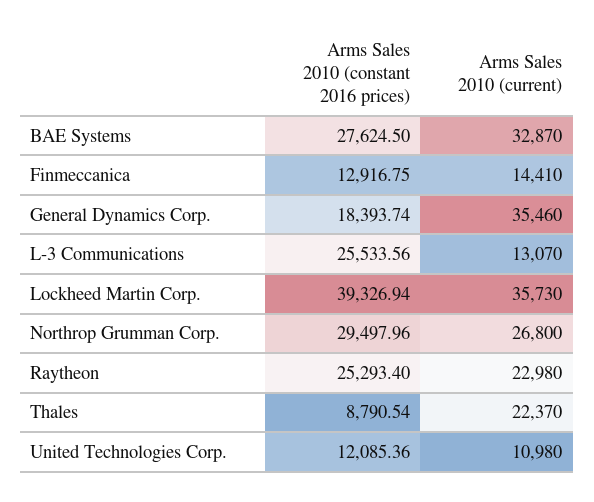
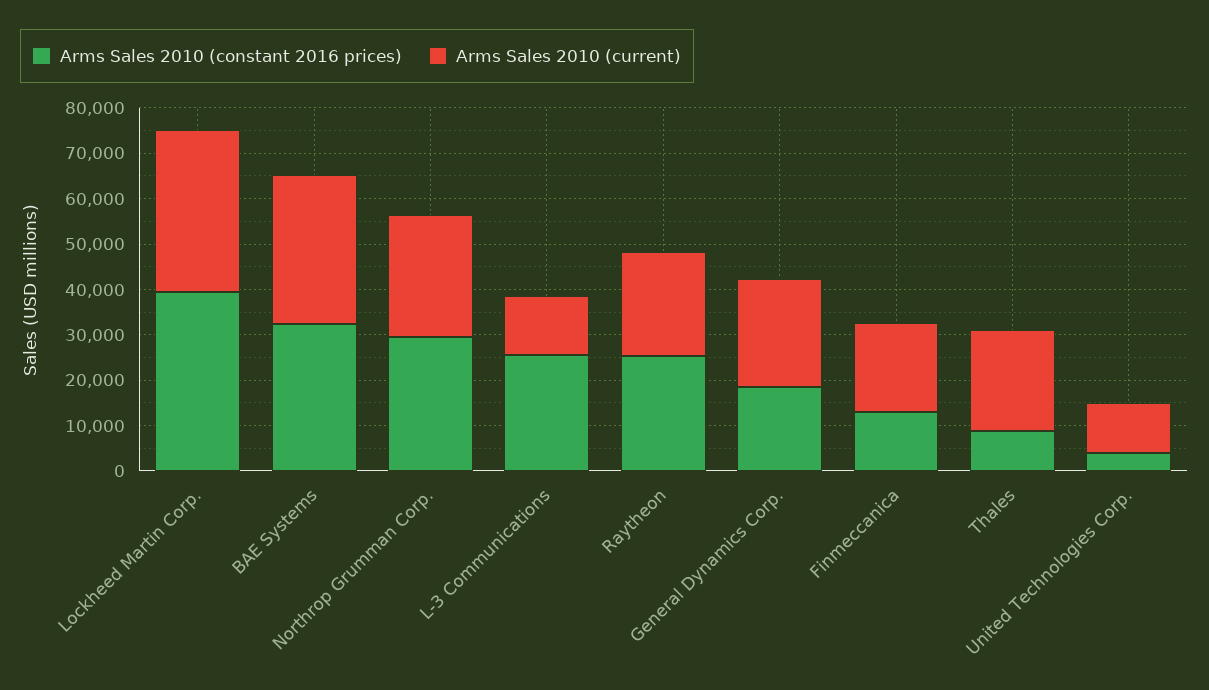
Arms Sales 2010 (constant 2016 prices), BAE Systems: 27624.5 -> 32000
Arms Sales 2010 (current), Finmeccanica: 14410 -> 20000
Arms Sales 2010 (current), General Dynamics Corp.: 35460 -> 24000
Arms Sales 2010 (constant 2016 prices), United Technologies Corp.: 12085.36 -> 4000

